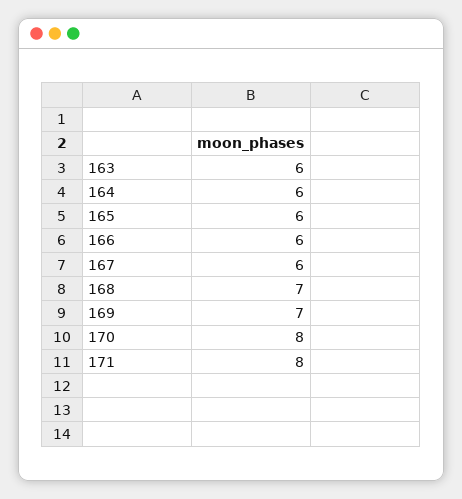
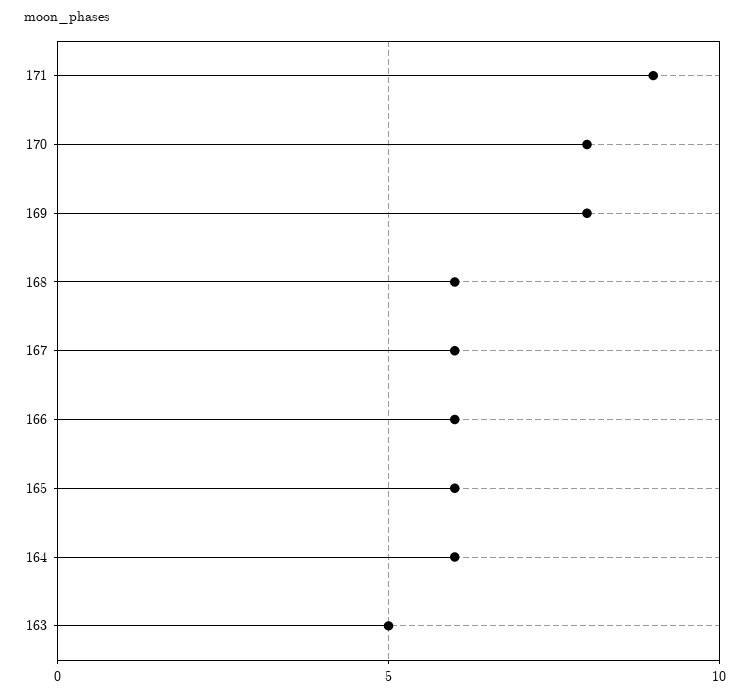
163: 6 -> 5
168: 7 -> 6
169: 7 -> 8
171: 8 -> 9

